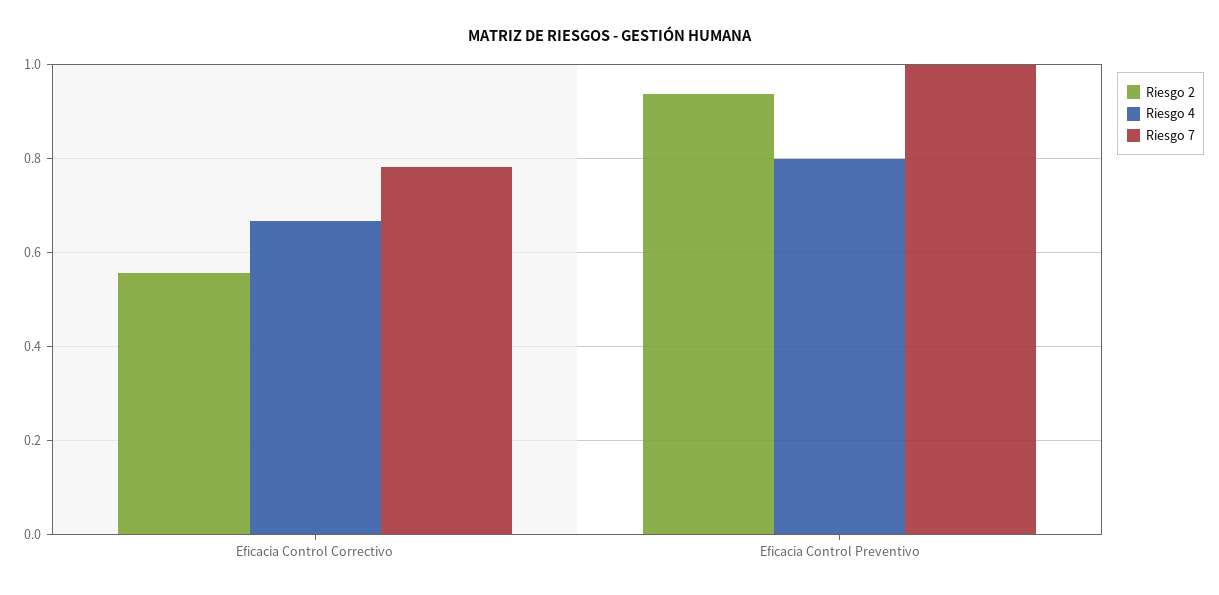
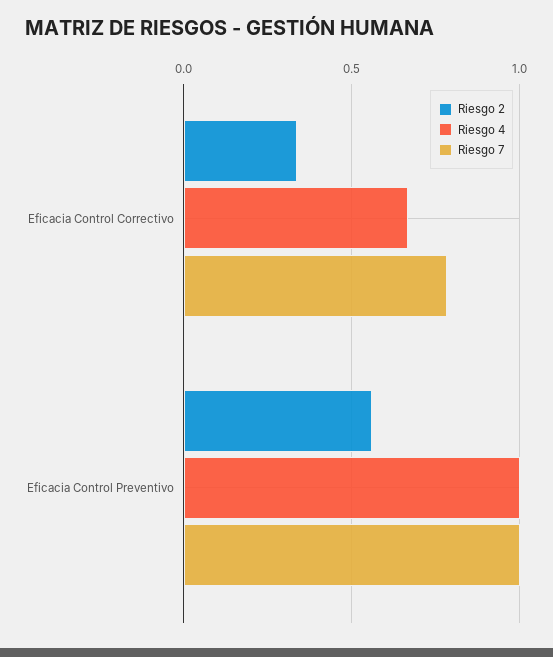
Riesgo 2, Eficacia Control Correctivo: 0.56 -> 0.35
Riesgo 2, Eficacia Control Preventivo: 0.94 -> 0.55
Riesgo 4, Eficacia Control Preventivo: 0.8 -> 1

